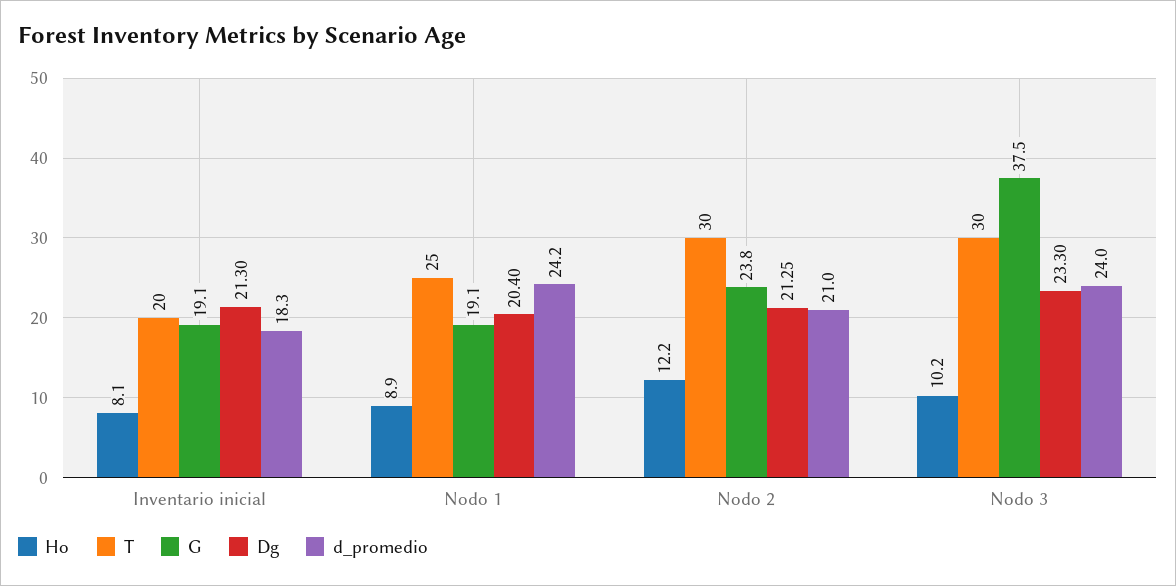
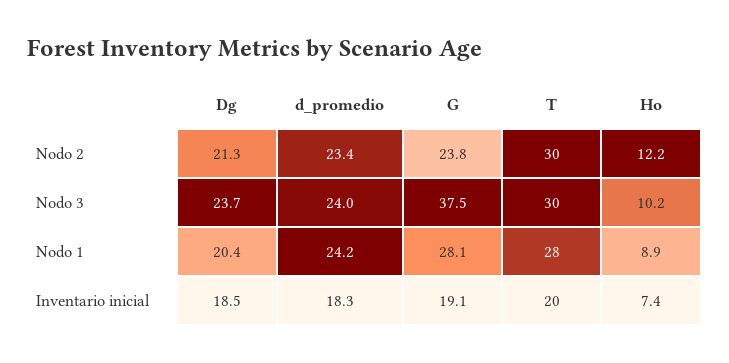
Ho, Inventario inicial: 8.1 -> 7.4
Dg, Inventario inicial: 21.3 -> 18.5
T, Nodo 1: 25 -> 28
G, Nodo 1: 19.1 -> 28.1
d_promedio, Nodo 2: 21 -> 23.4
Dg, Nodo 3: 23.3 -> 23.7

